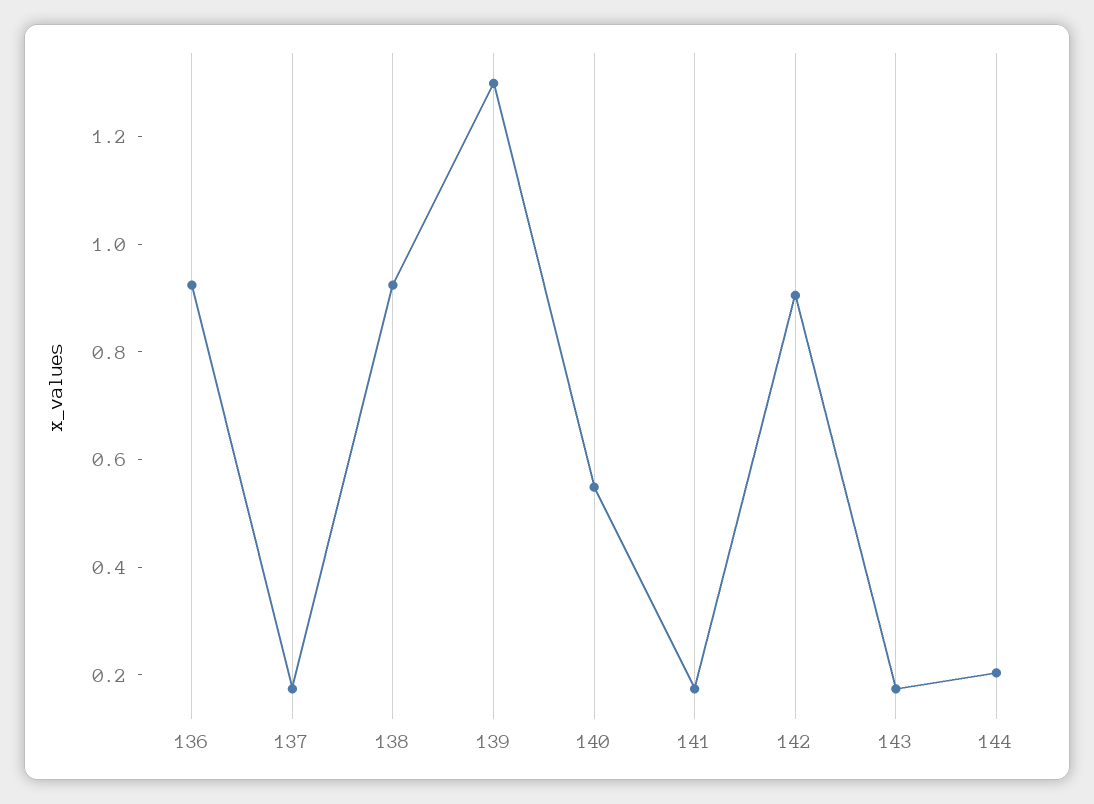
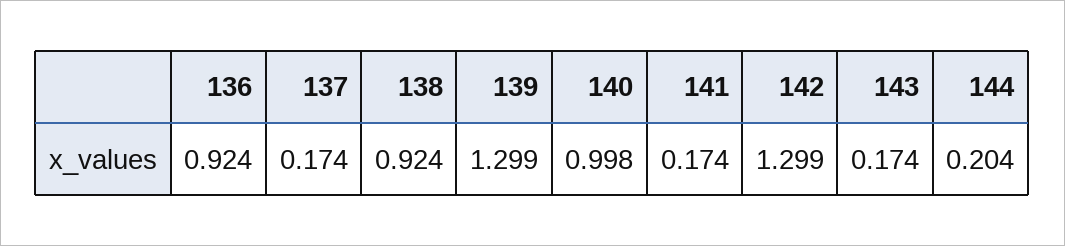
140: 0.55 -> 0.998
142: 0.9 -> 1.299

